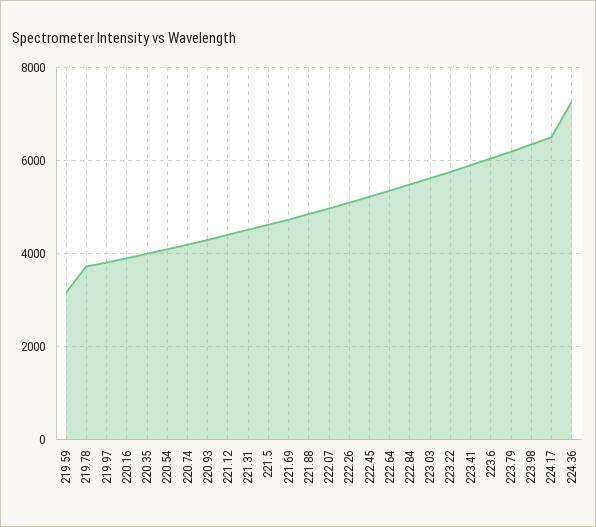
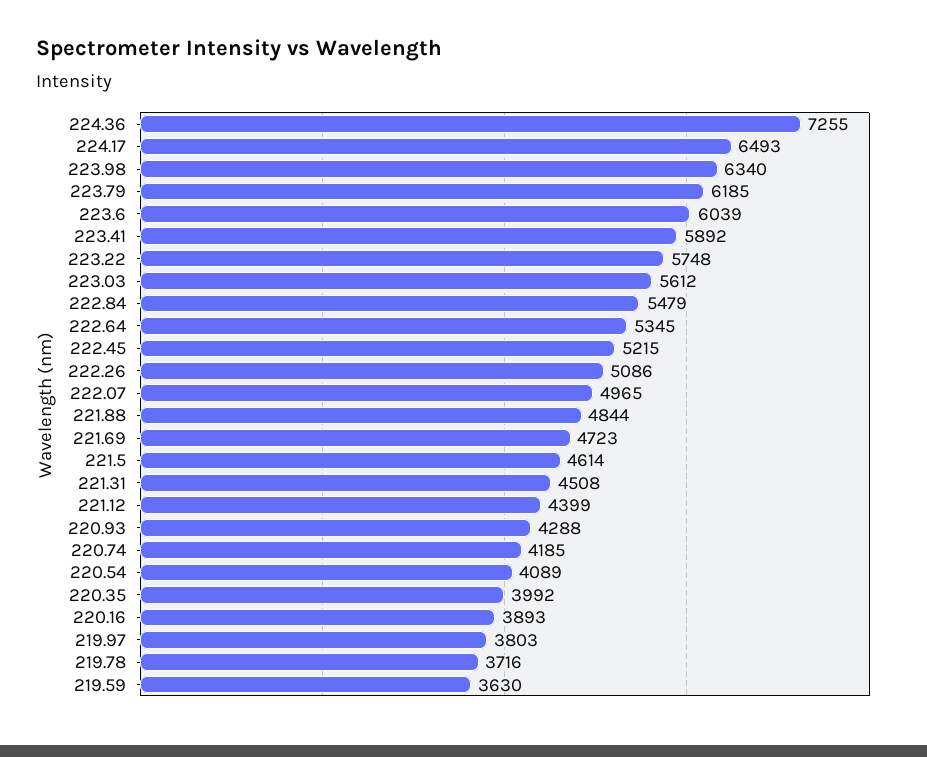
219.59: 3200 -> 3630

